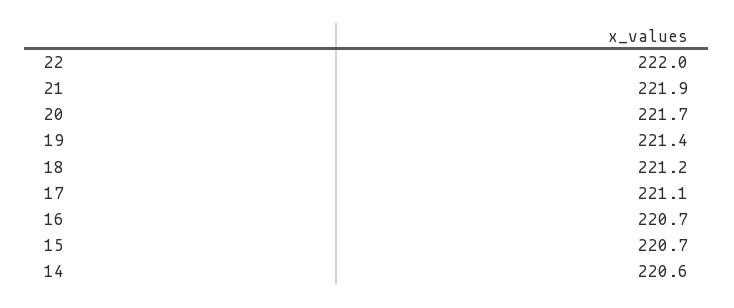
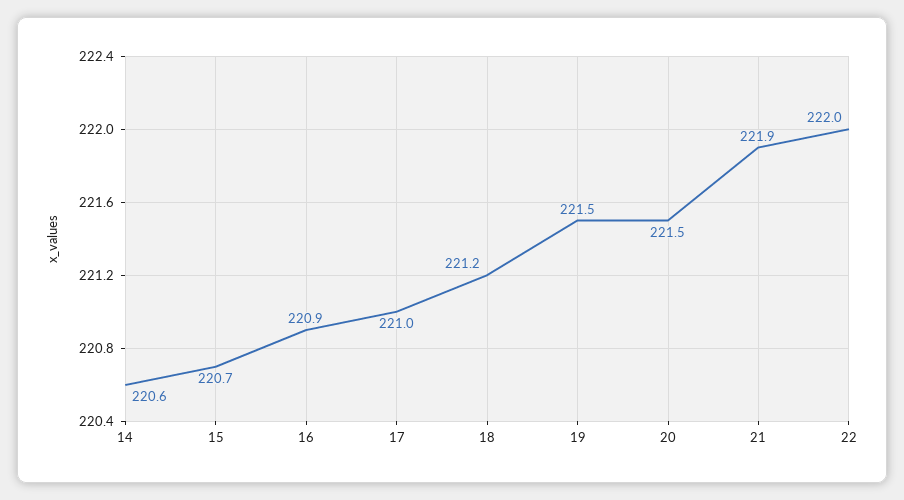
20: 221.7 -> 221.5
19: 221.4 -> 221.5
17: 221.1 -> 221
16: 220.7 -> 220.9

